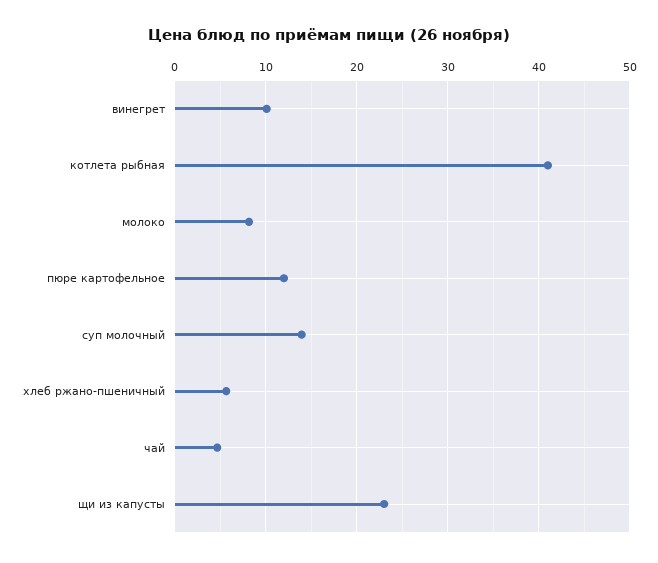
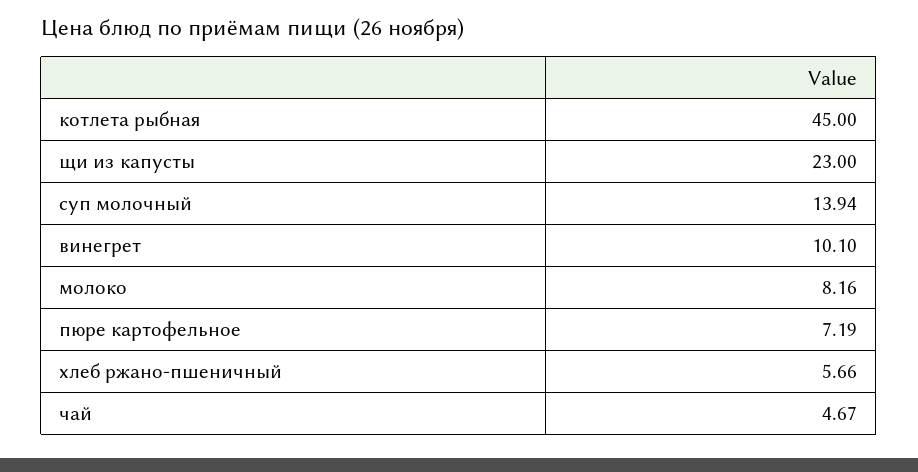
котлета рыбная: 41 -> 45
пюре картофельное: 12 -> 7.19

